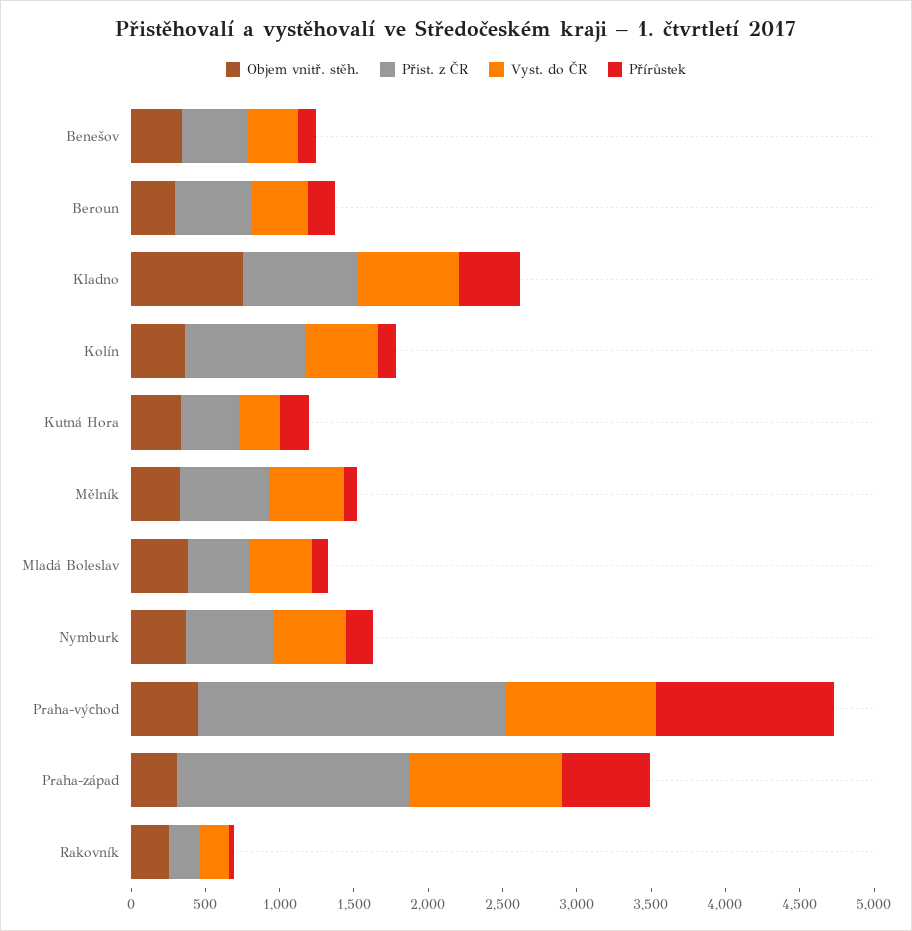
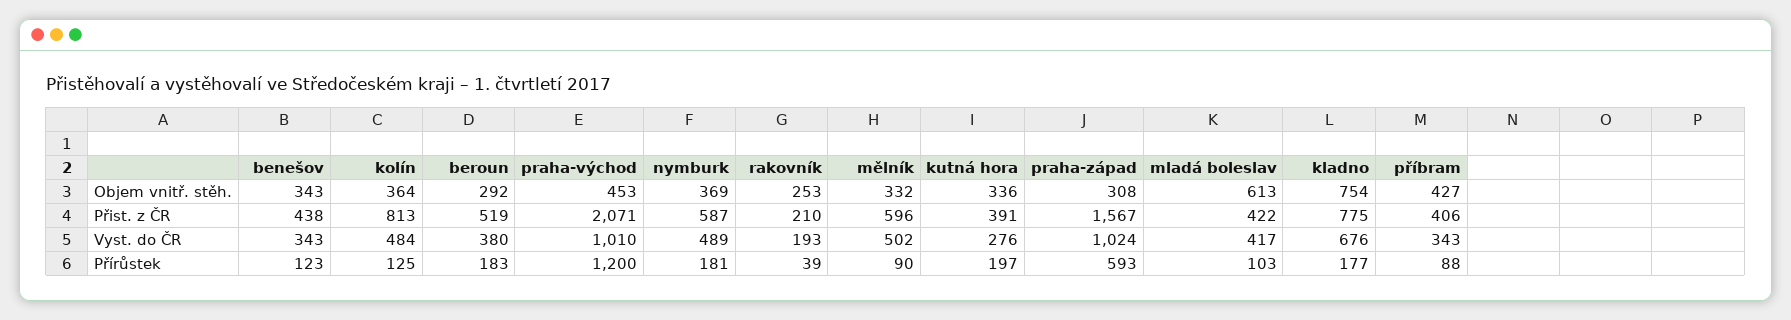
Přírůstek, Kladno: 400 -> 177
Objem vnitř. stěh., Mladá Boleslav: 400 -> 613
Objem vnitř. stěh., příbram: none -> 427
Přist. z ČR, příbram: none -> 406
Vyst. do ČR, příbram: none -> 343
Přírůstek, příbram: none -> 88

